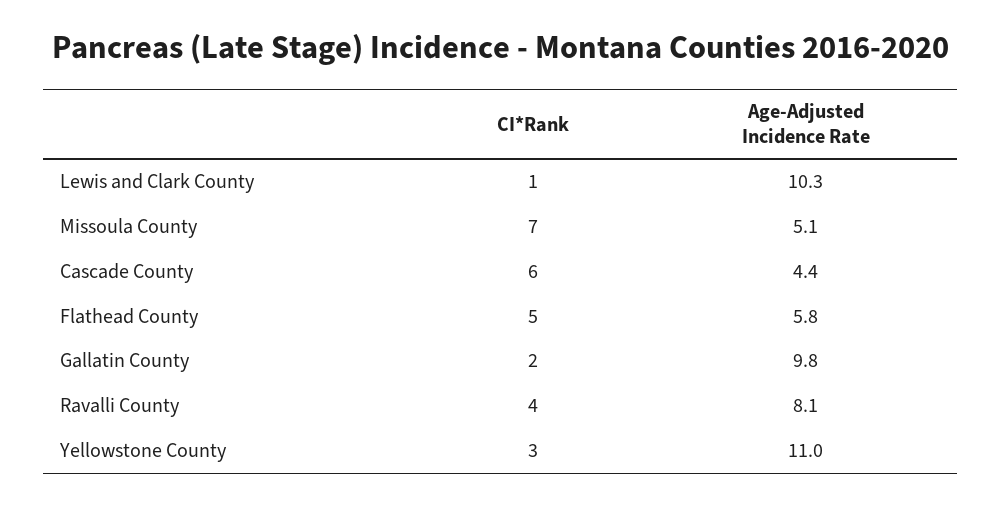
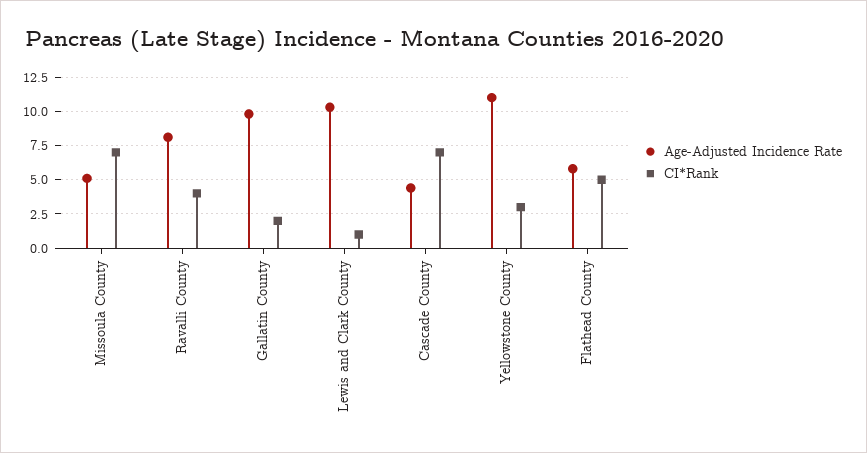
CI*Rank, Cascade County: 6 -> 7

